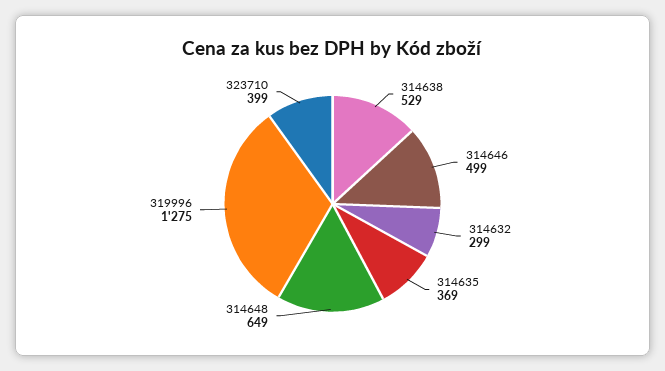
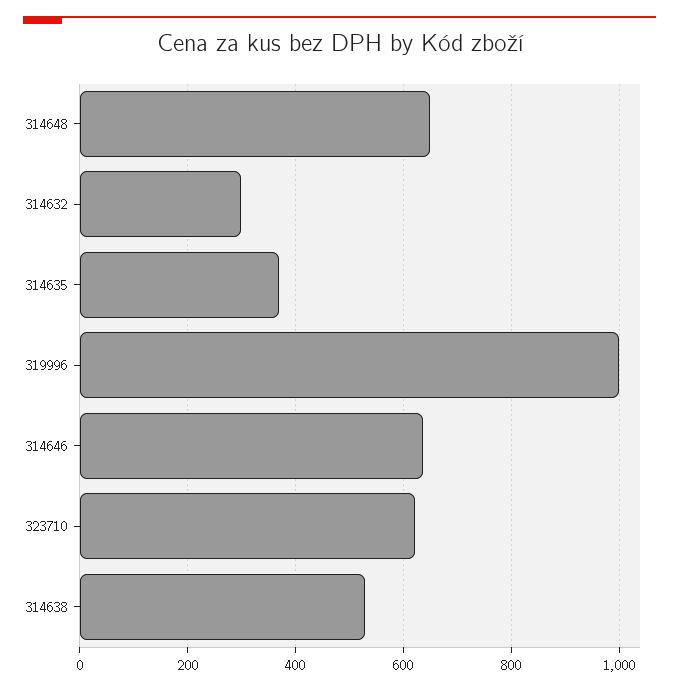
314646: 499 -> 640
319996: 1275 -> 1000
323710: 399 -> 620

